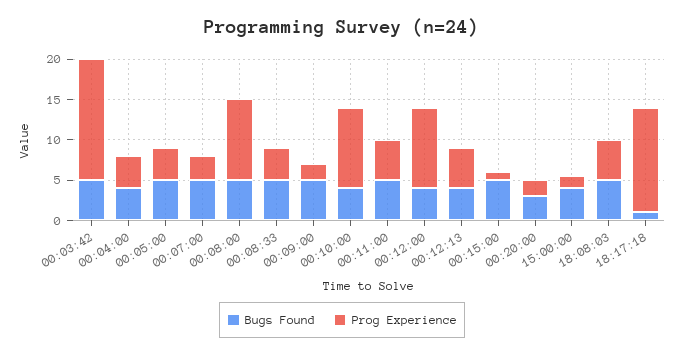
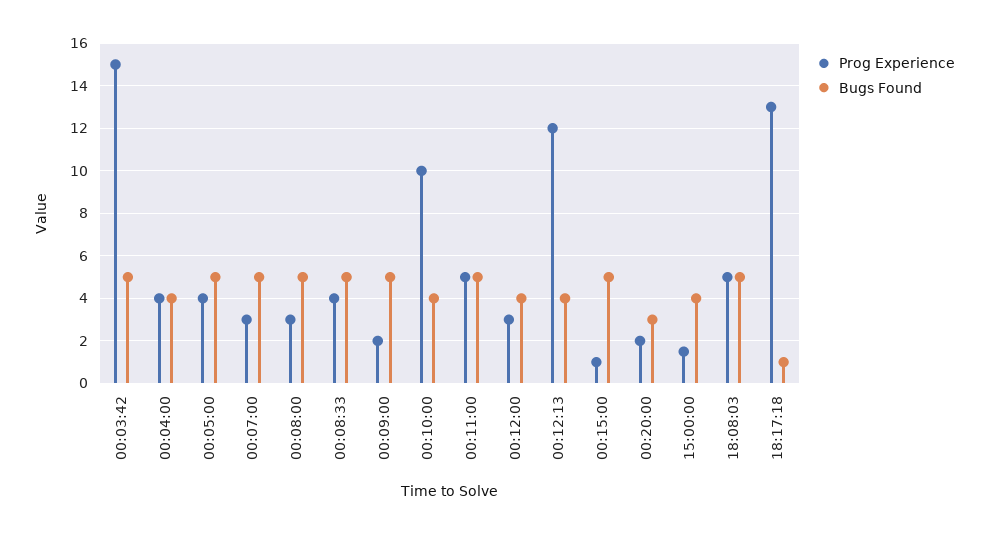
Prog Experience, 00:08:00: 10 -> 3
Prog Experience, 00:12:00: 10 -> 3
Prog Experience, 00:12:13: 5 -> 12

